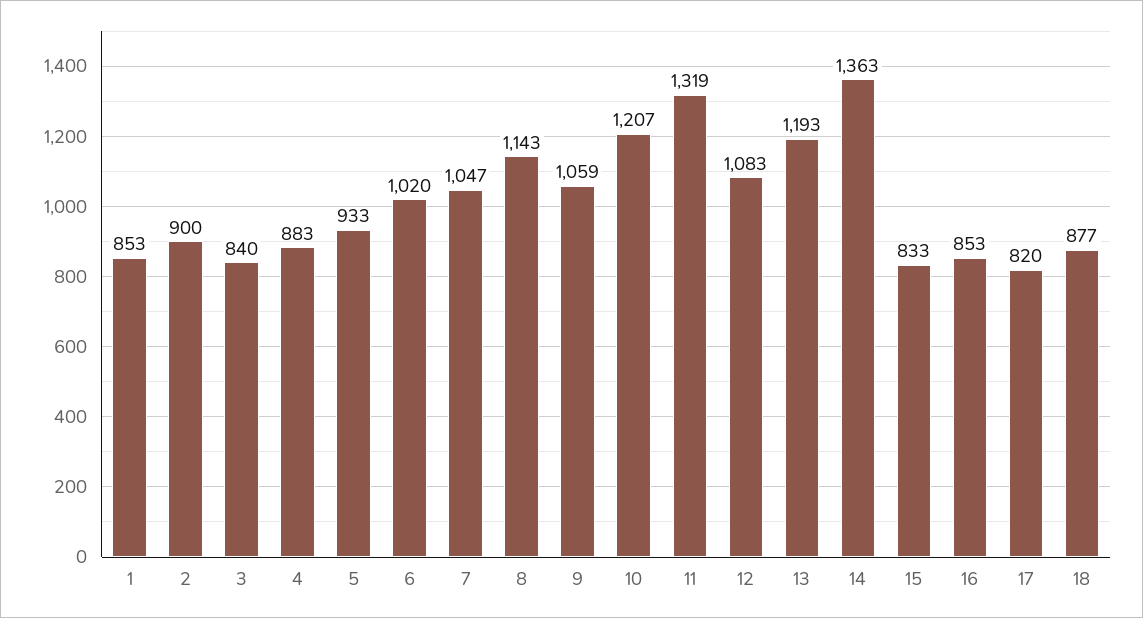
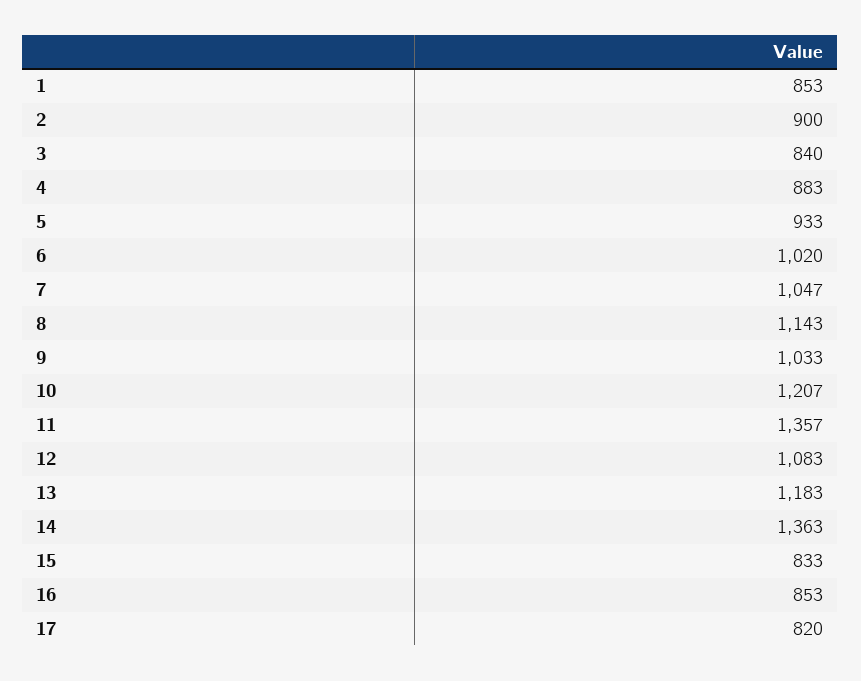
9: 1059 -> 1033
11: 1319 -> 1357
13: 1193 -> 1183
18: 877 -> none

